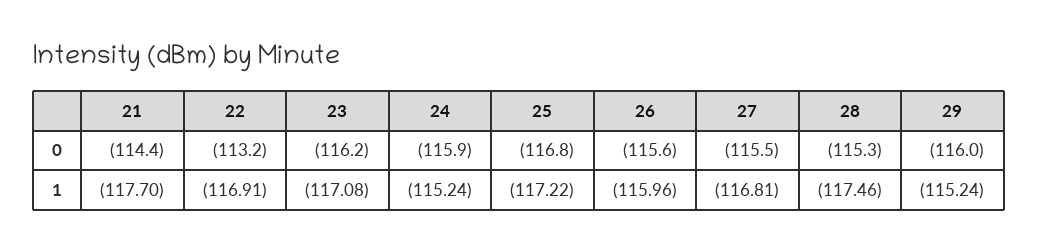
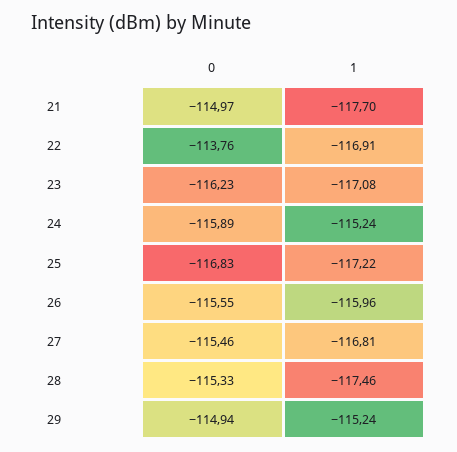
21, 0: -114.4 -> -114.97
22, 0: -113.2 -> -113.76
29, 0: -116 -> -114.94

